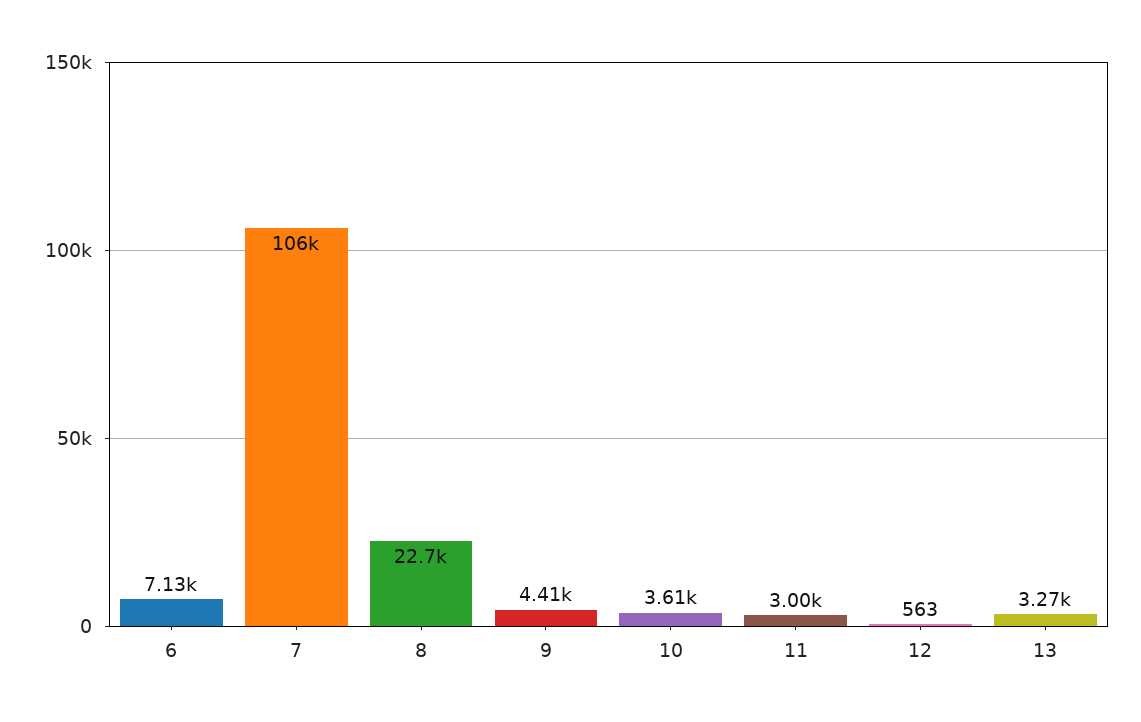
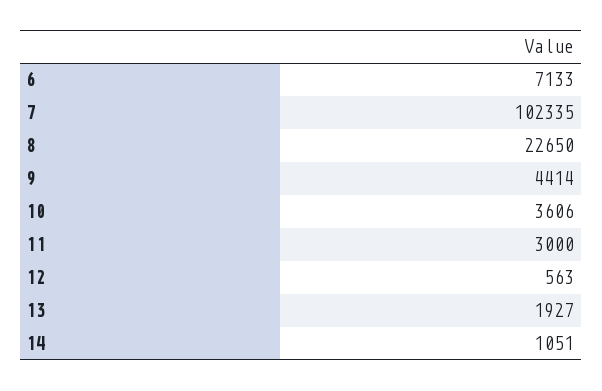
7: 106000 -> 102335
13: 3270 -> 1927
14: none -> 1051

